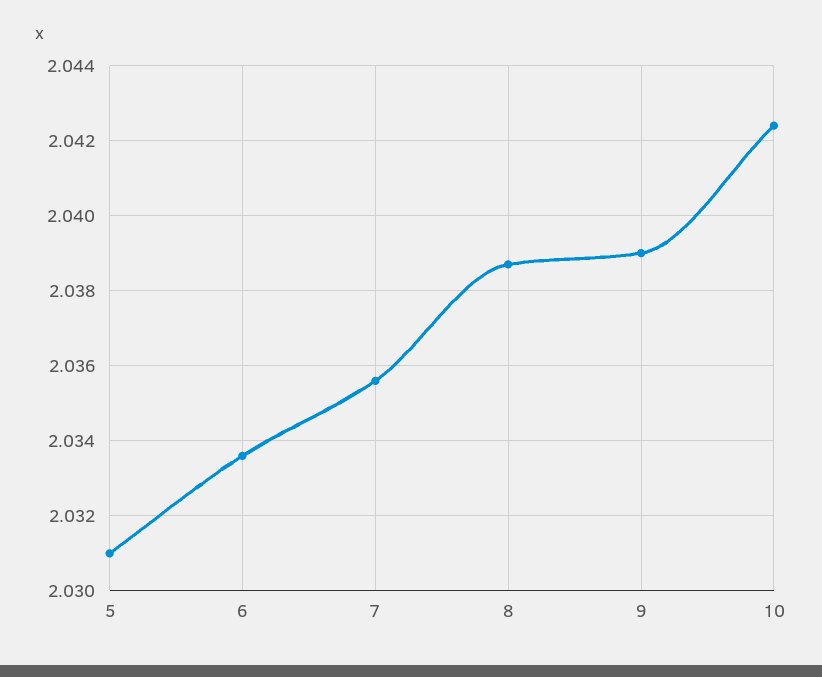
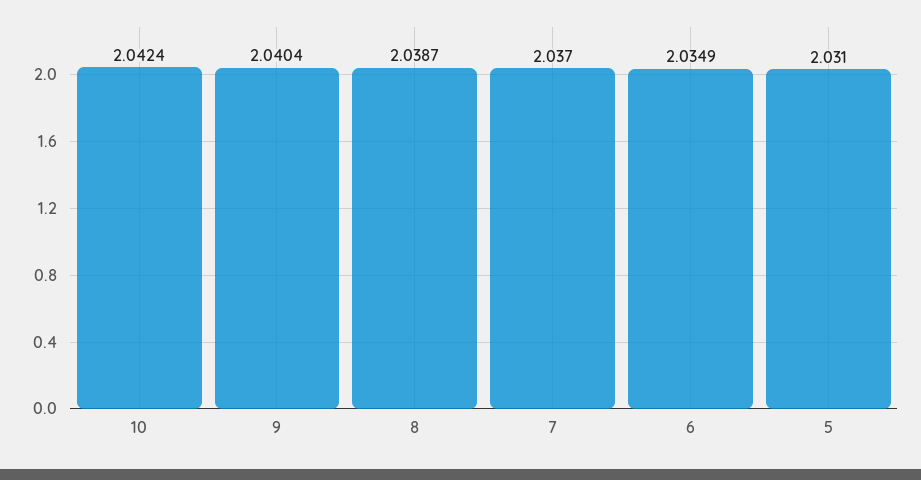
6: 2.0335 -> 2.0349
7: 2.0355 -> 2.037
9: 2.039 -> 2.0404

